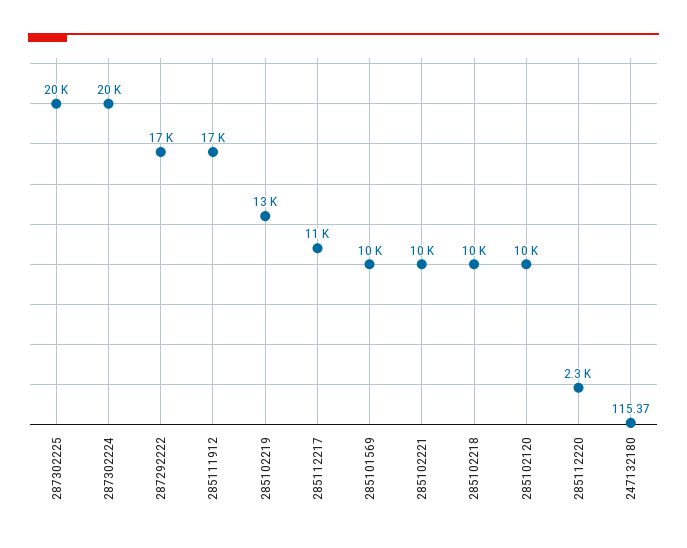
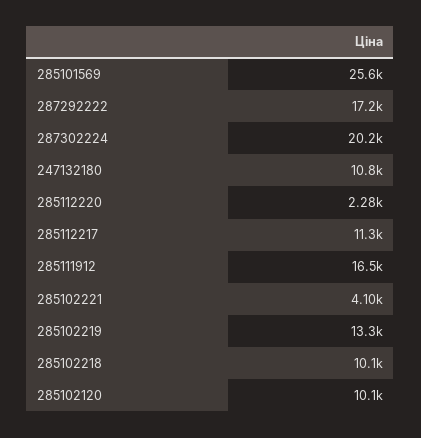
287302225: 20000 -> none
285101569: 10000 -> 25600
285102221: 10000 -> 4100
247132180: 115.37 -> 10800

